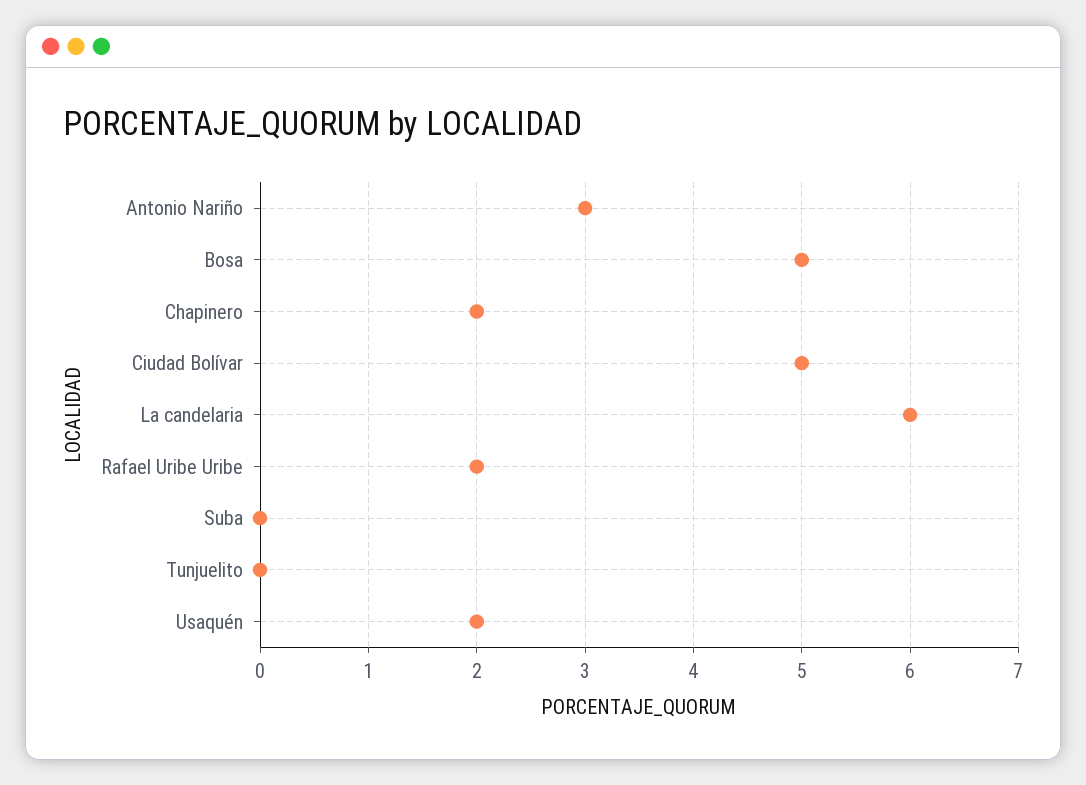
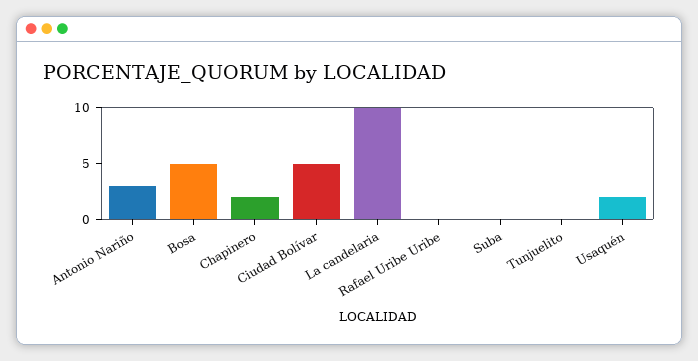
La candelaria: 6 -> 10
Rafael Uribe Uribe: 2 -> 0

